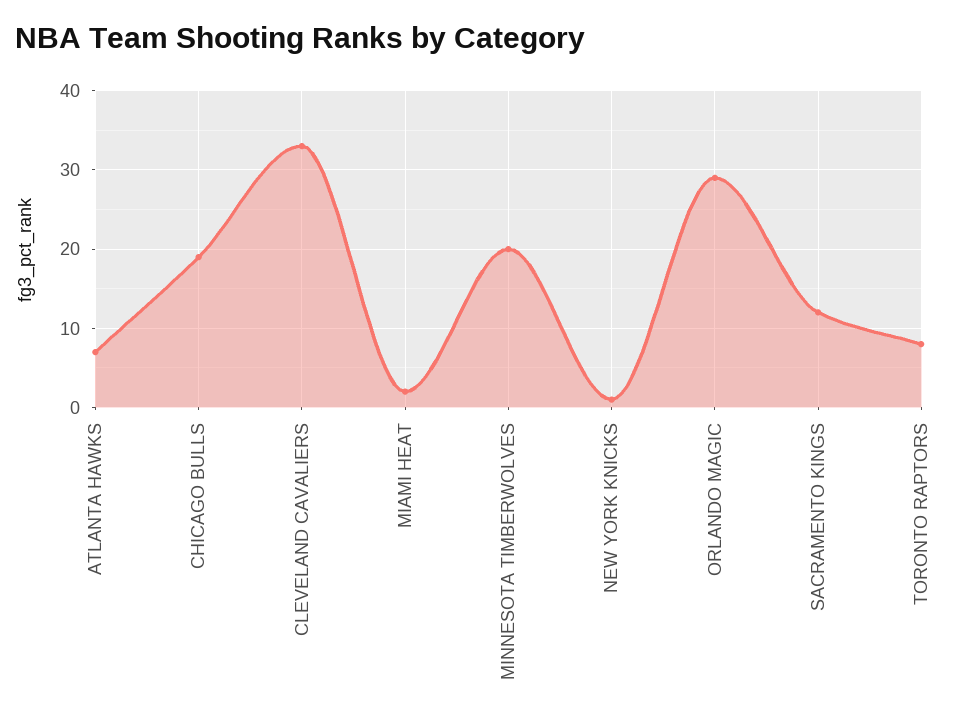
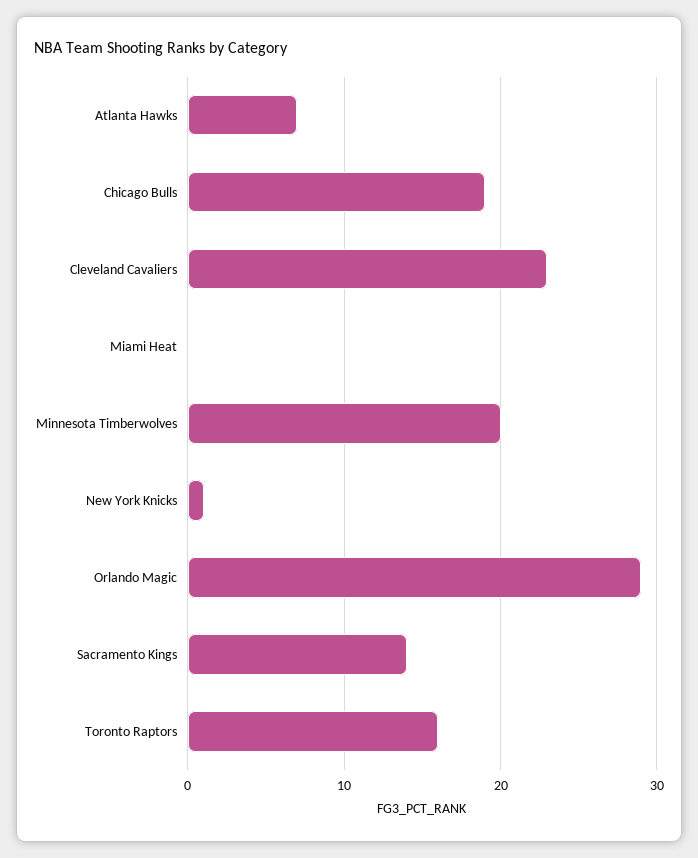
CLEVELAND CAVALIERS: 33 -> 23
MIAMI HEAT: 2 -> 0
SACRAMENTO KINGS: 12 -> 14
TORONTO RAPTORS: 8 -> 16

